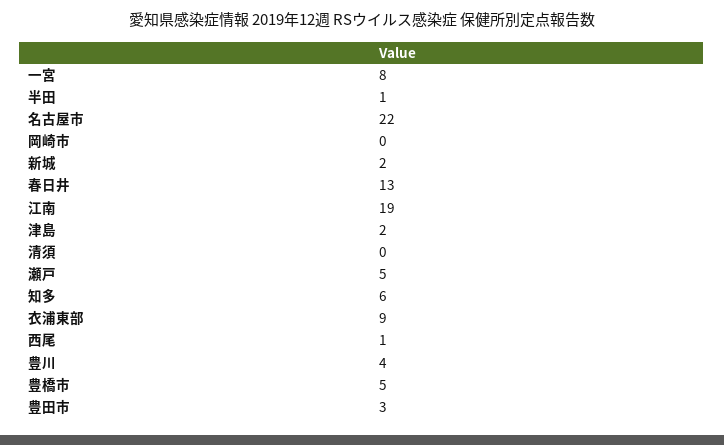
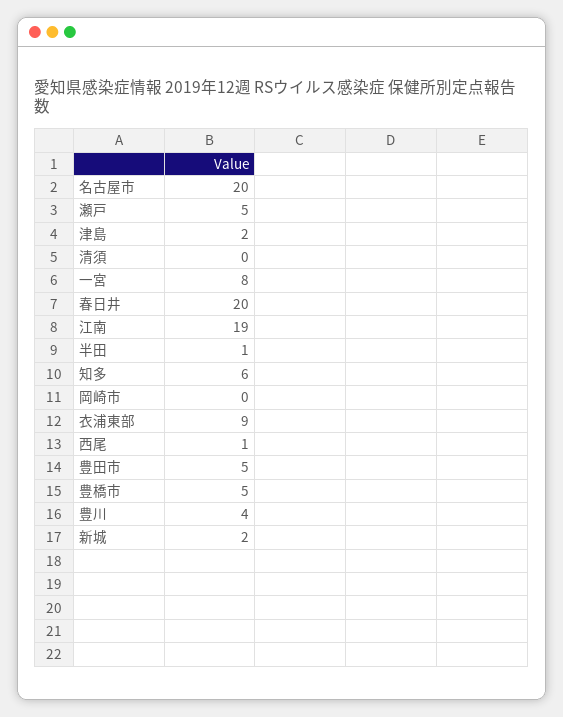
名古屋市: 22 -> 20
春日井: 13 -> 20
豊田市: 3 -> 5

